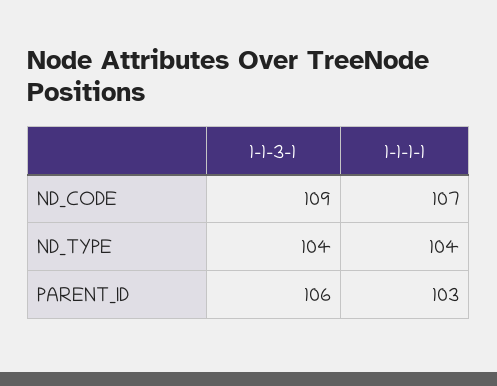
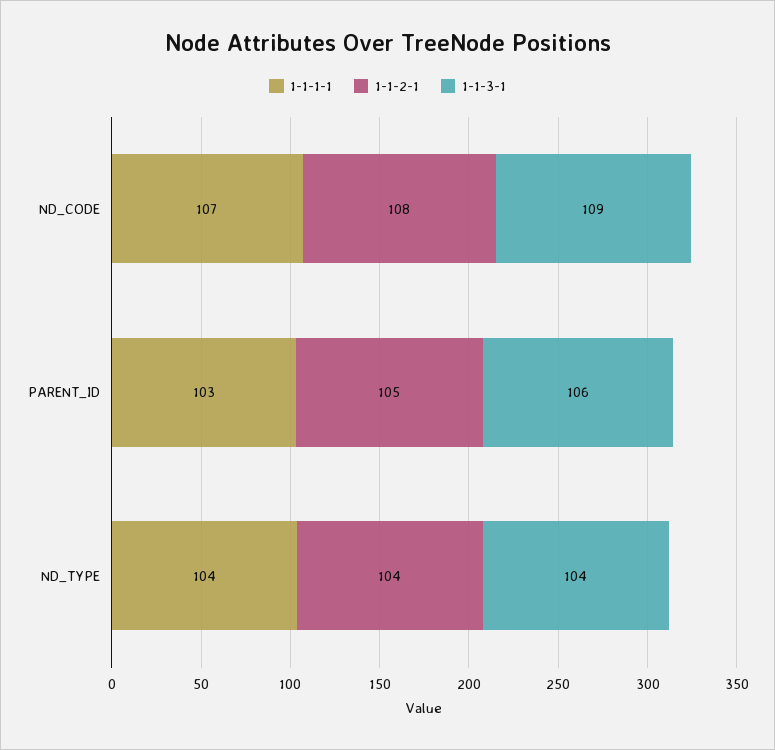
1-1-2-1, ND_CODE: none -> 108
1-1-2-1, PARENT_ID: none -> 105
1-1-2-1, ND_TYPE: none -> 104

